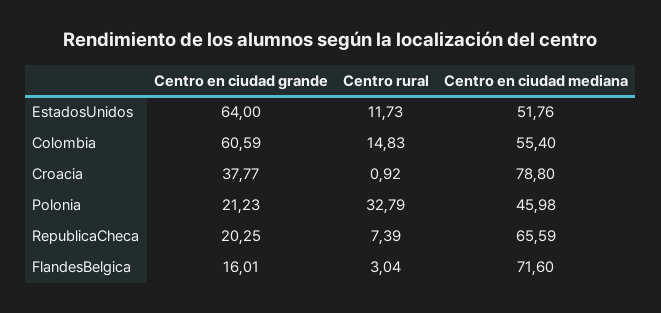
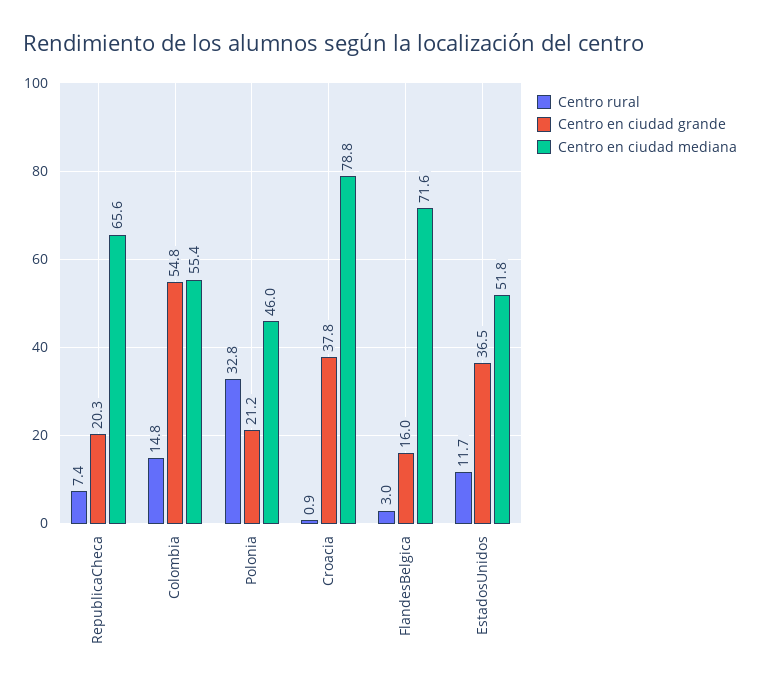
Centro en ciudad grande, EstadosUnidos: 64 -> 36.5
Centro en ciudad grande, Colombia: 60.59 -> 54.8

